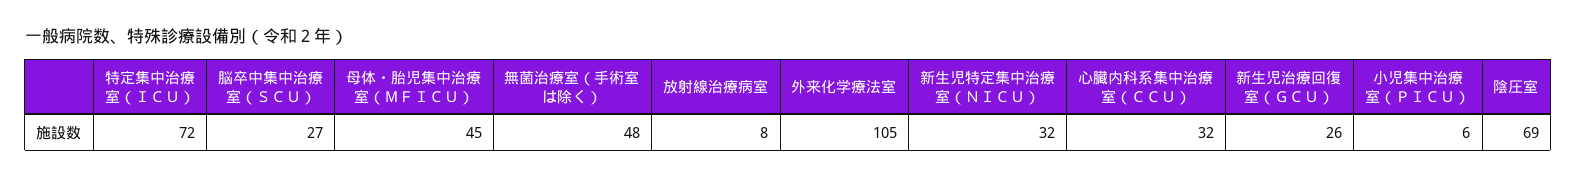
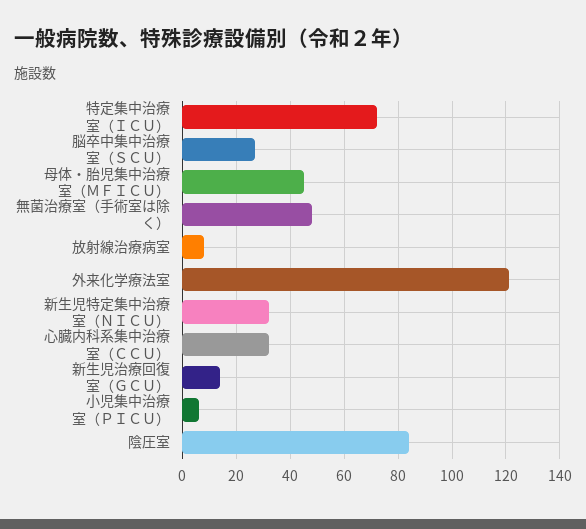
外来化学療法室: 105 -> 120
新生児治療回復室（ＧＣＵ）: 26 -> 15
陰圧室: 69 -> 85

